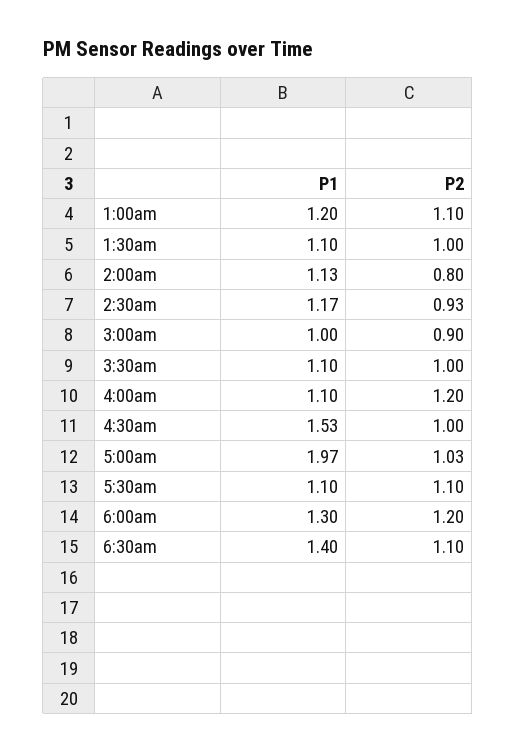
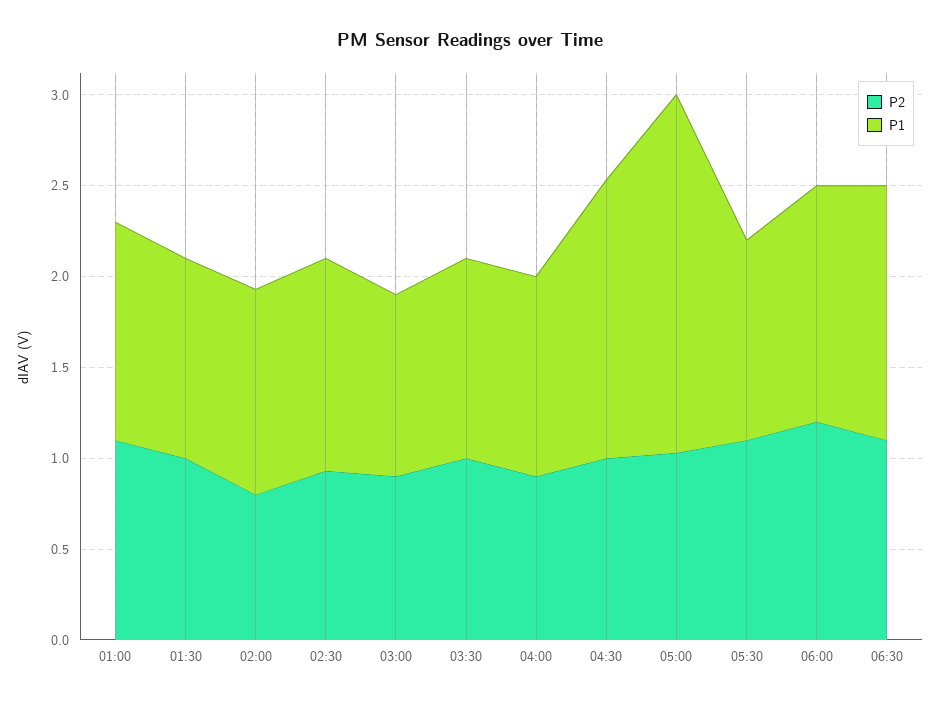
P2, 4:00am: 1.2 -> 0.9

